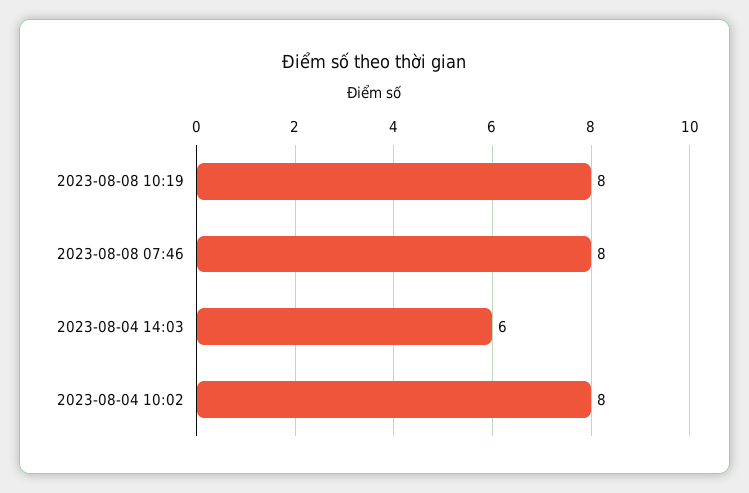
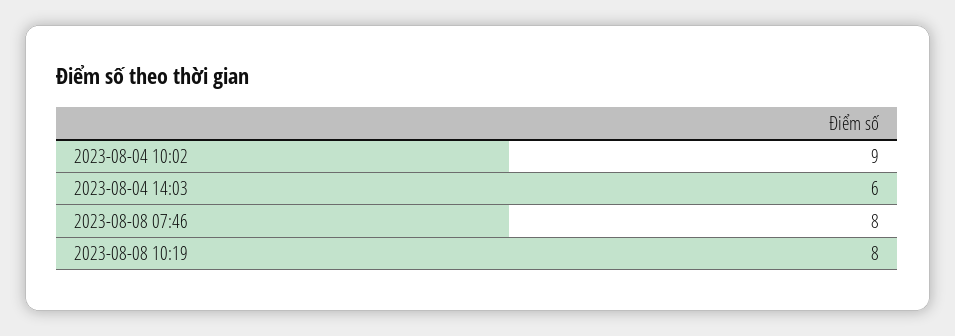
2023-08-04 10:02: 8 -> 9

